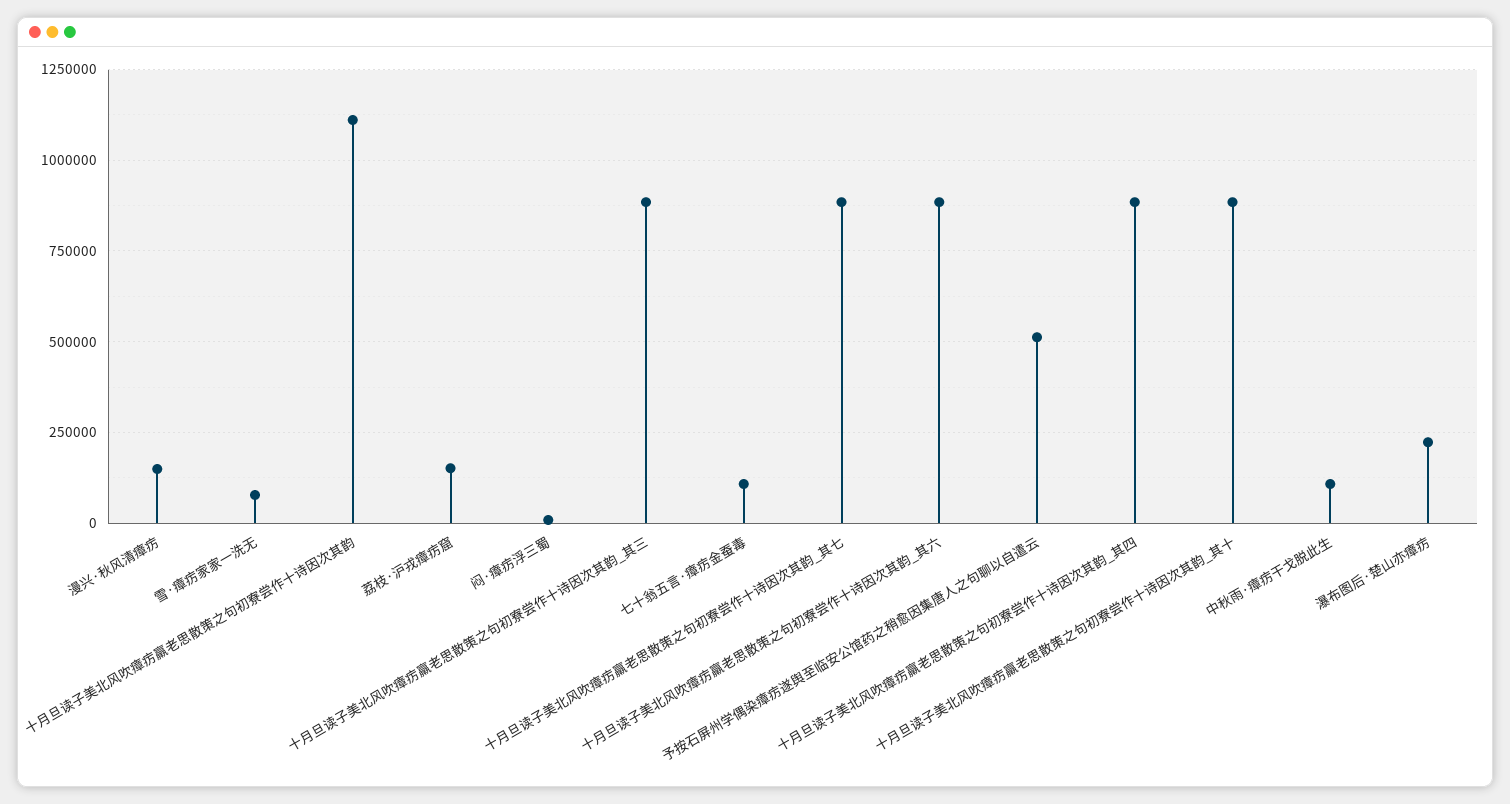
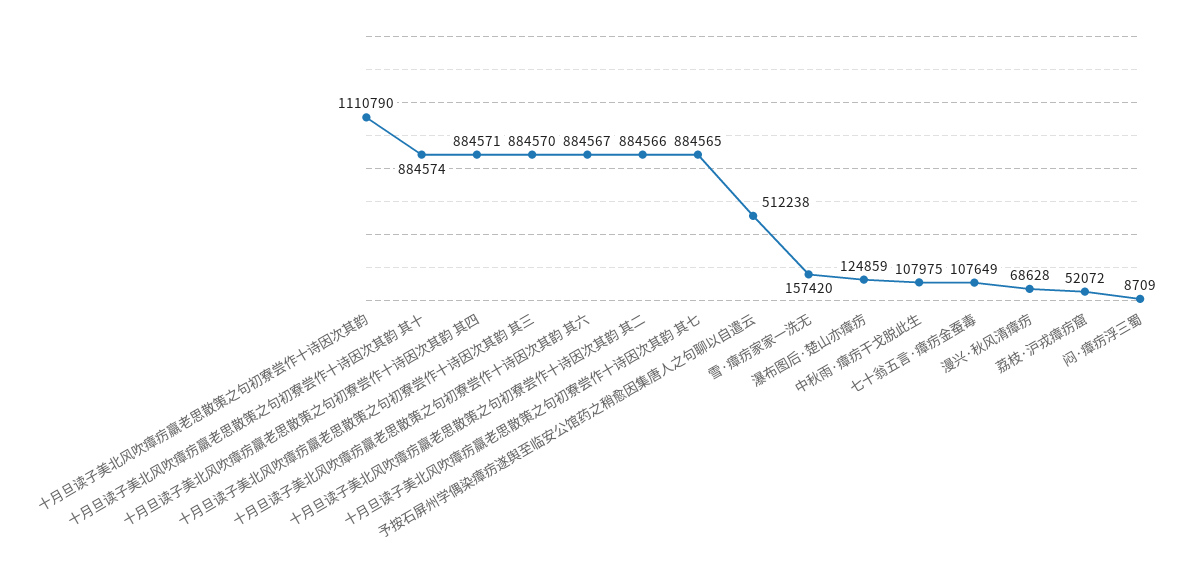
漫兴·秋风清瘴疠: 150000 -> 68628
雪·瘴疠家家一洗无: 75000 -> 157420
荔枝·沪戎瘴疠窟: 150000 -> 52072
瀑布图后·楚山亦瘴疠: 225000 -> 124859
十月旦读子美北风吹瘴疠羸老思散策之句初寮尝作十诗因次其韵 其二: none -> 884566

